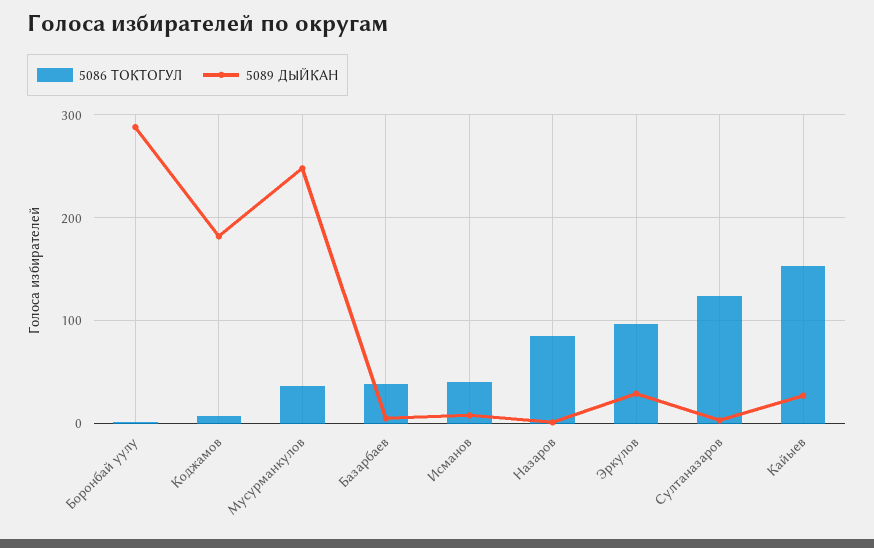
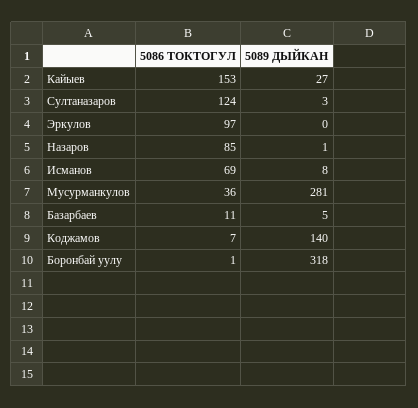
5089 ДЫЙКАН, Боронбай уулу: 290 -> 318
5089 ДЫЙКАН, Коджамов: 180 -> 140
5089 ДЫЙКАН, Мусурманкулов: 250 -> 281
5086 ТОКТОГУЛ, Базарбаев: 40 -> 11
5086 ТОКТОГУЛ, Исманов: 40 -> 69
5089 ДЫЙКАН, Эркулов: 30 -> 0

